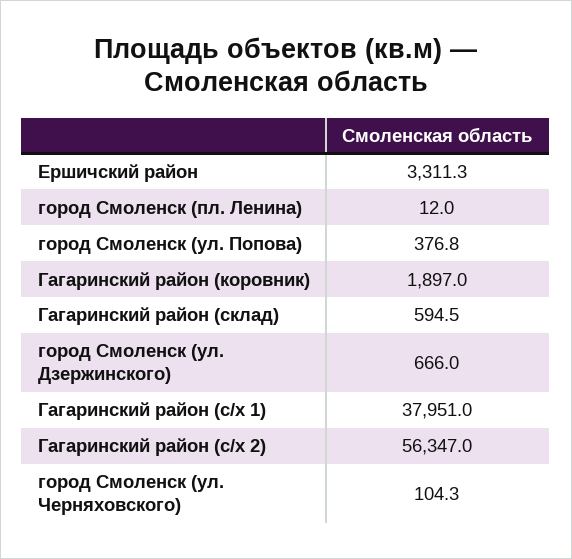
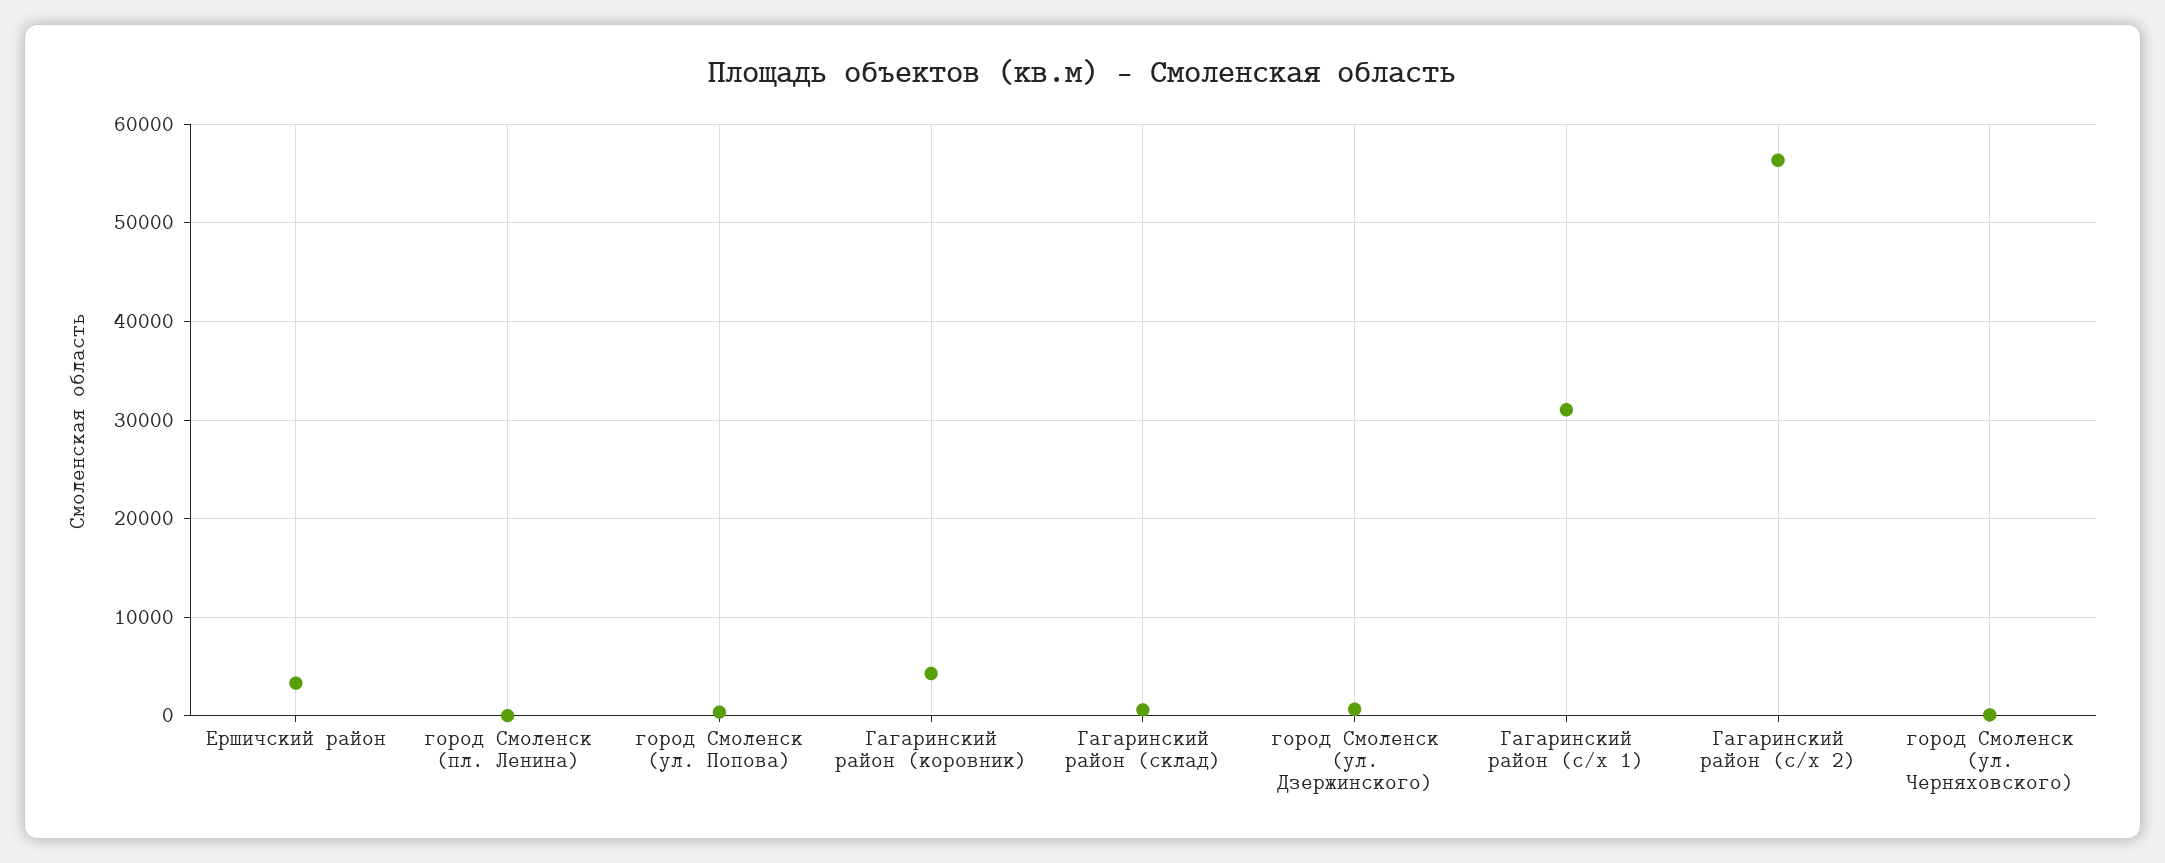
Гагаринский район (коровник): 1897 -> 4000
Гагаринский район (с/х 1): 37951 -> 31000

